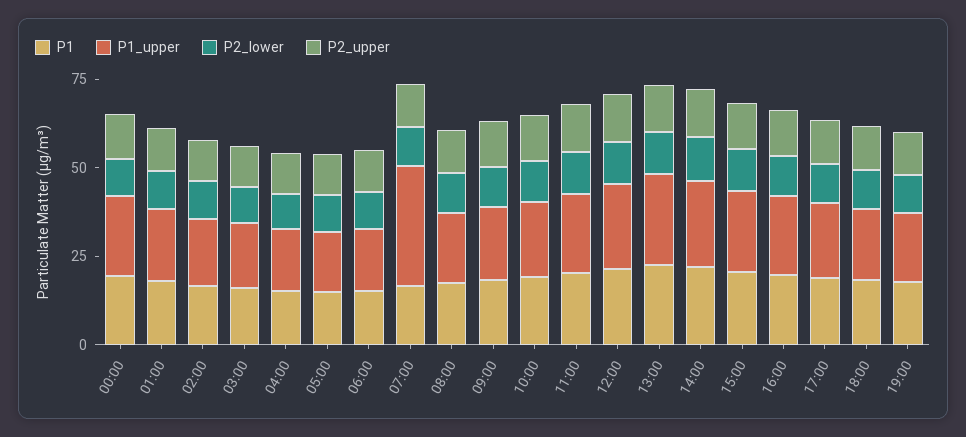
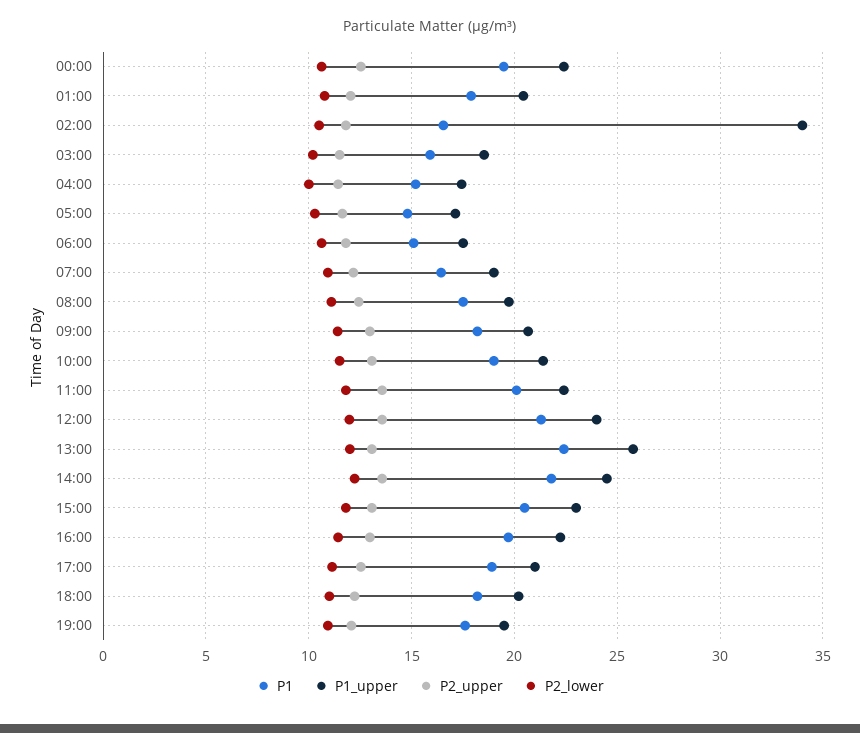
P1_upper, 02:00: 20 -> 34
P1_upper, 07:00: 35 -> 19

